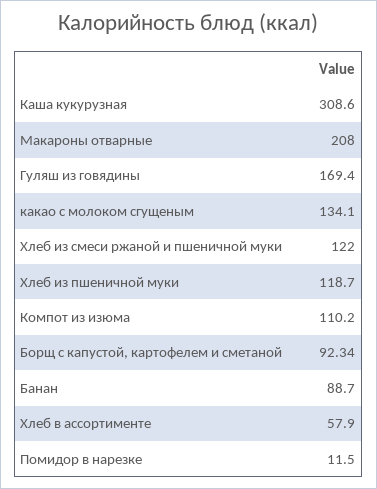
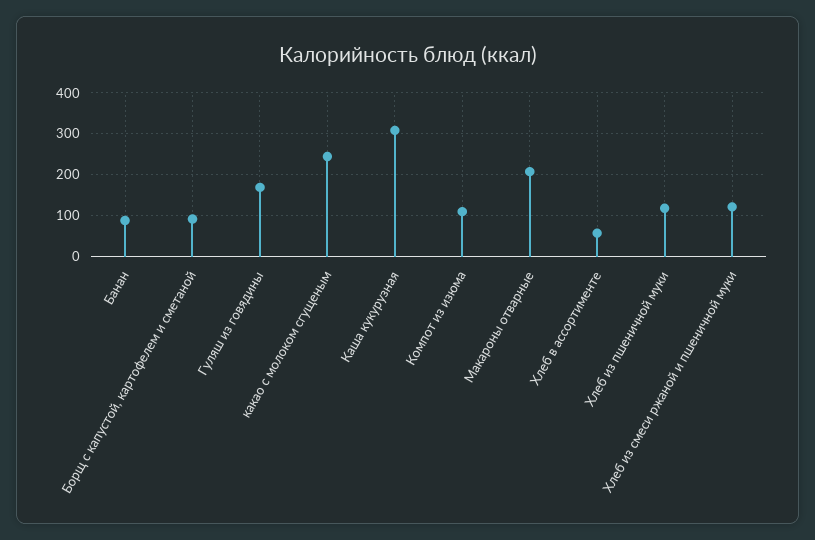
какао с молоком сгущеным: 134.1 -> 240
Помидор в нарезке: 11.5 -> none

